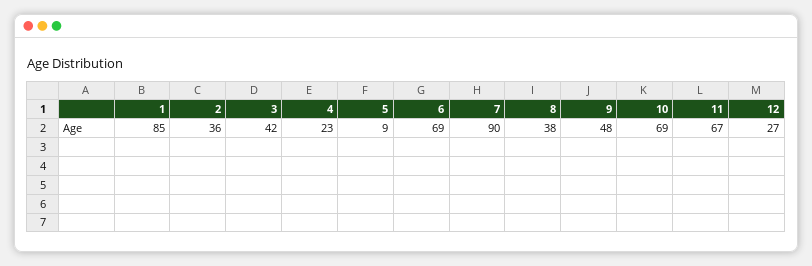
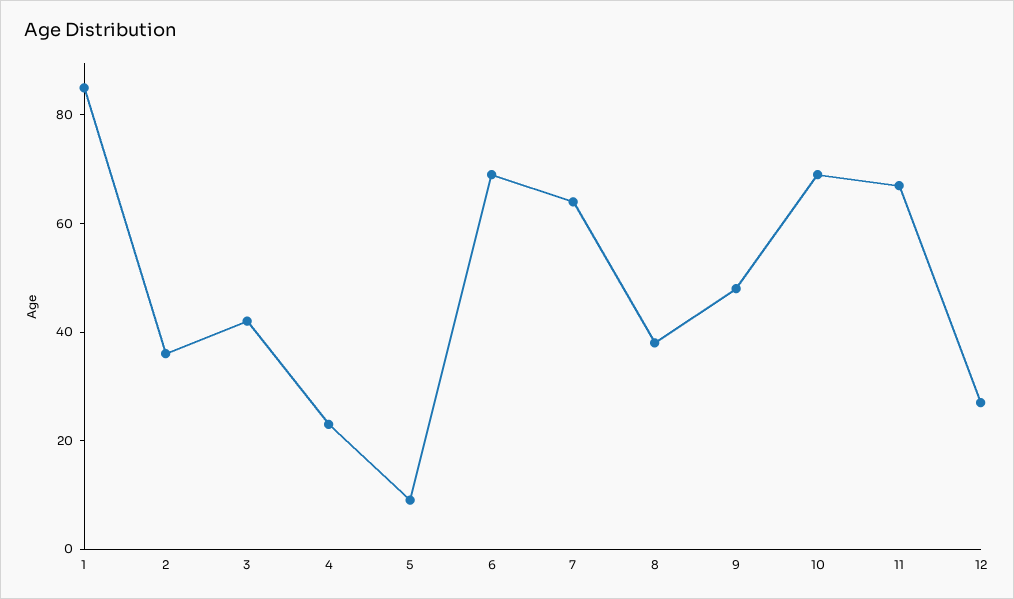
7: 90 -> 65

